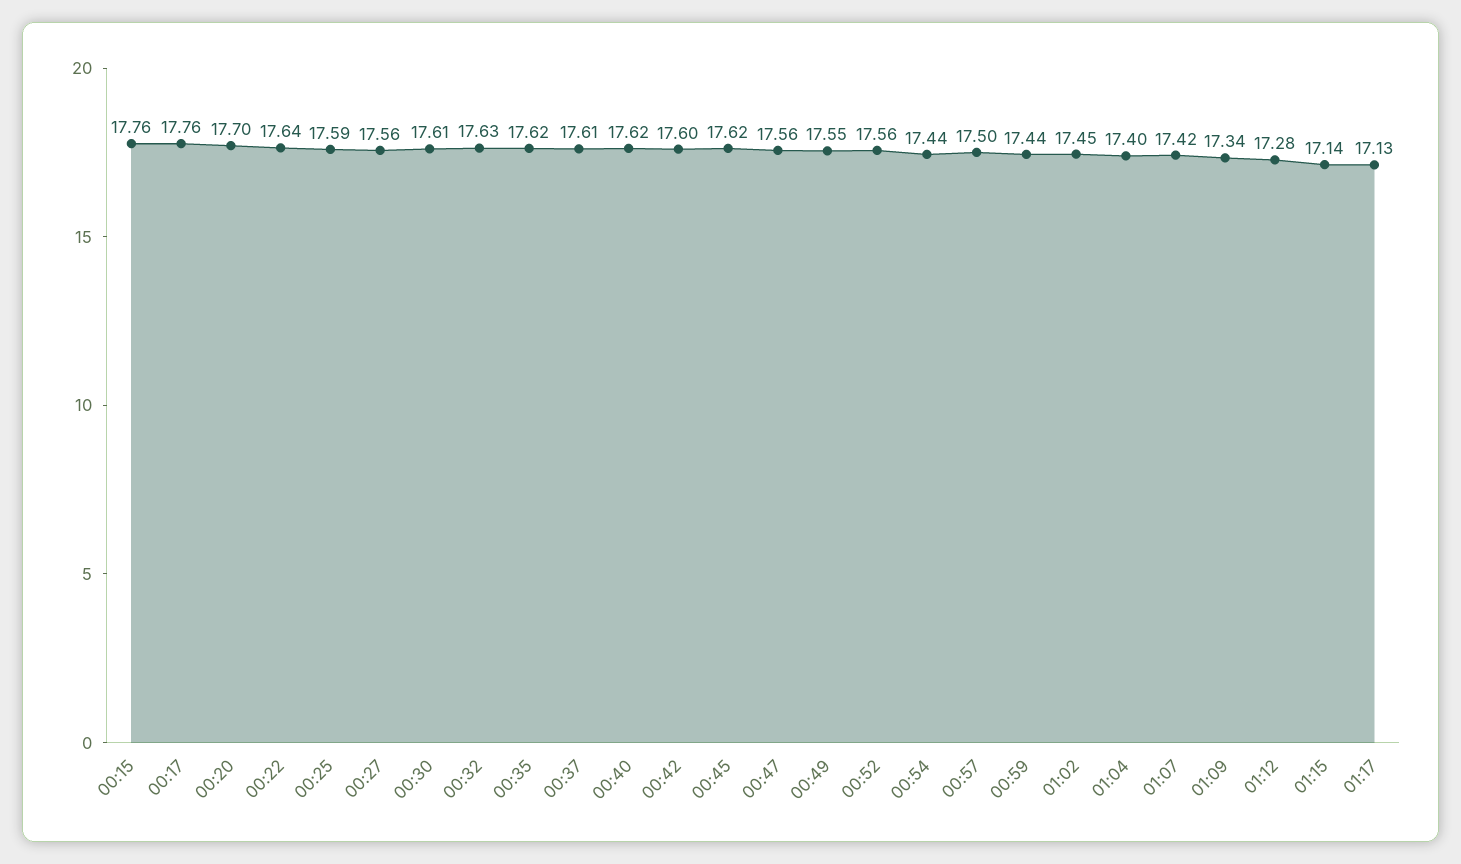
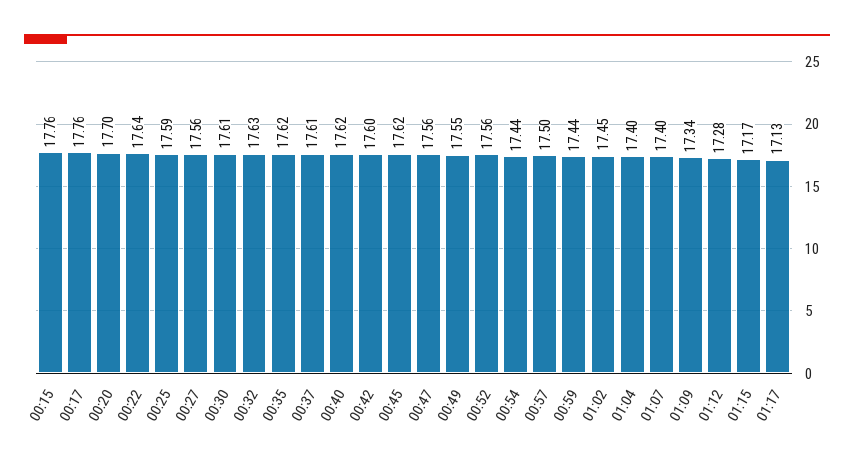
01:07: 17.42 -> 17.4
01:15: 17.14 -> 17.17

